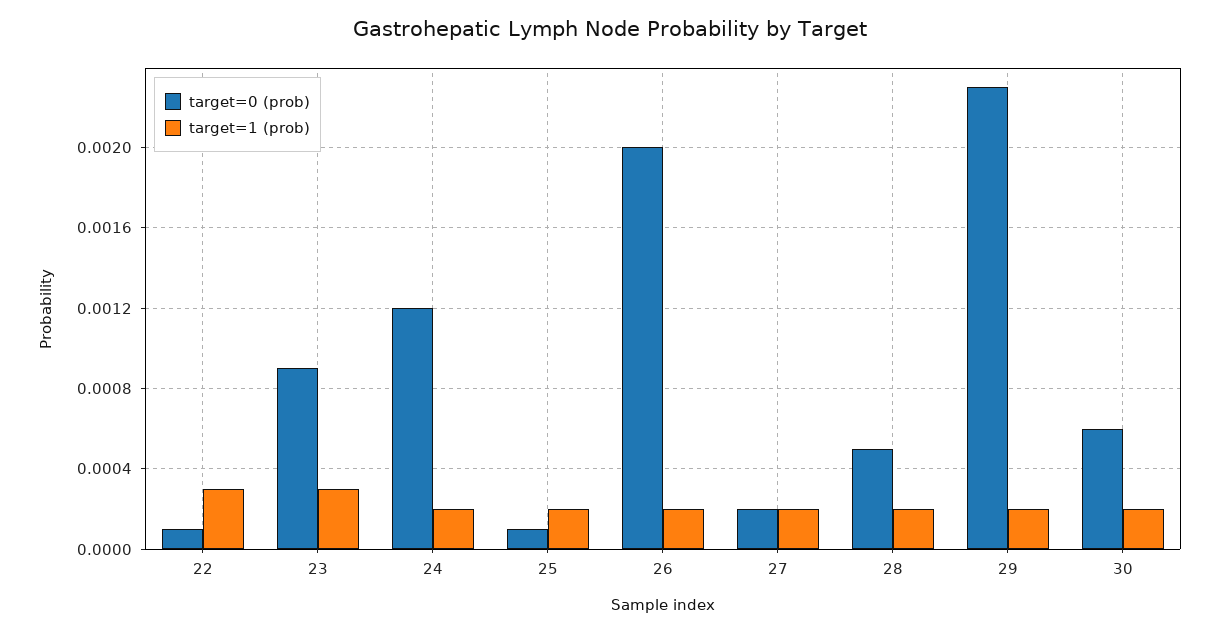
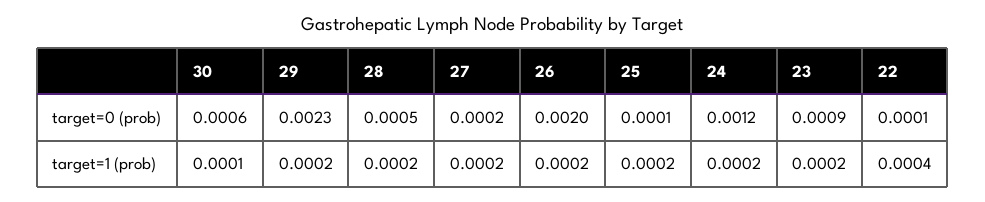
target=1 (prob), 22: 0.0003 -> 0.0004
target=1 (prob), 23: 0.0003 -> 0.0002
target=1 (prob), 30: 0.0002 -> 0.0001

